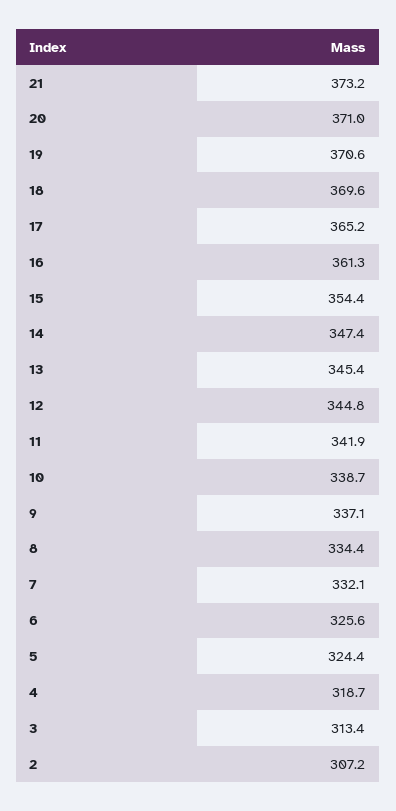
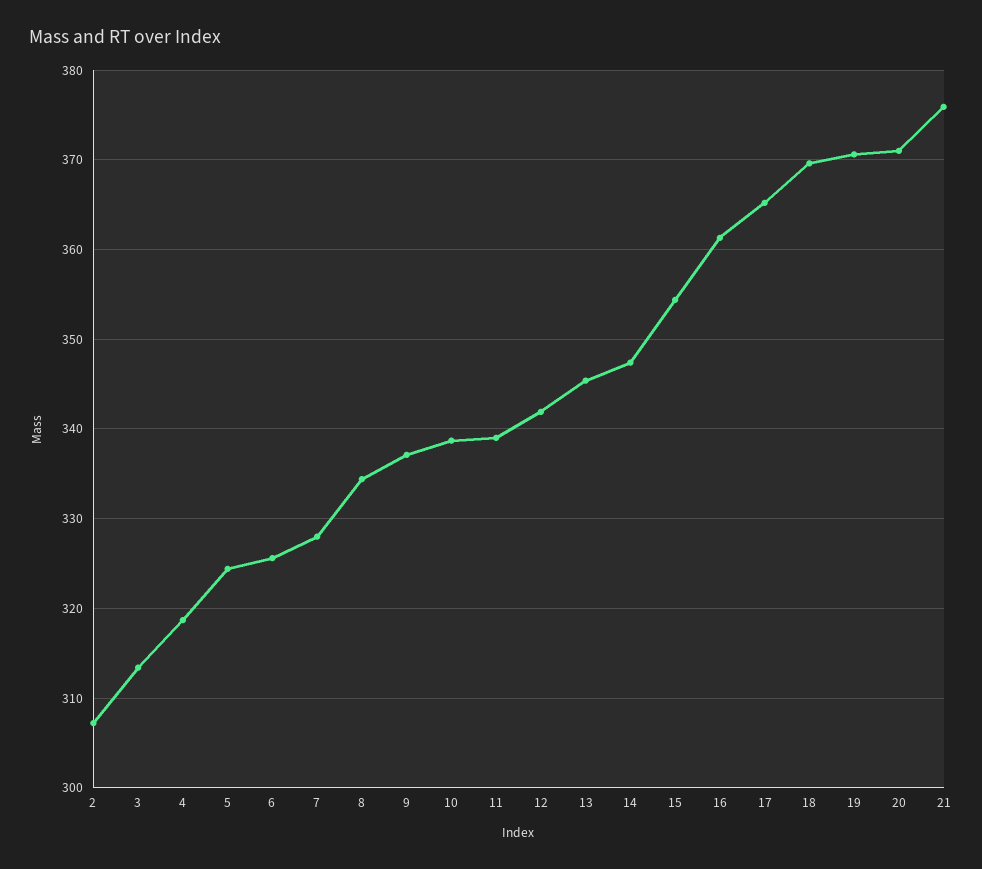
21: 373.2 -> 376
12: 344.8 -> 342
11: 341.9 -> 339
7: 332.1 -> 328

